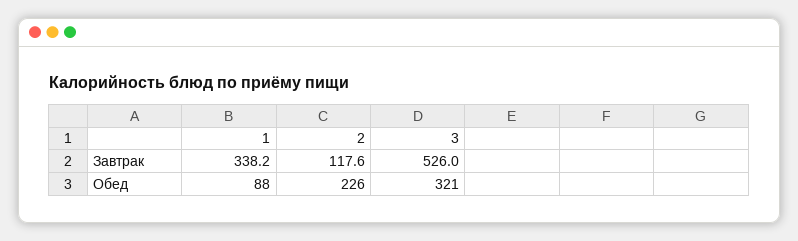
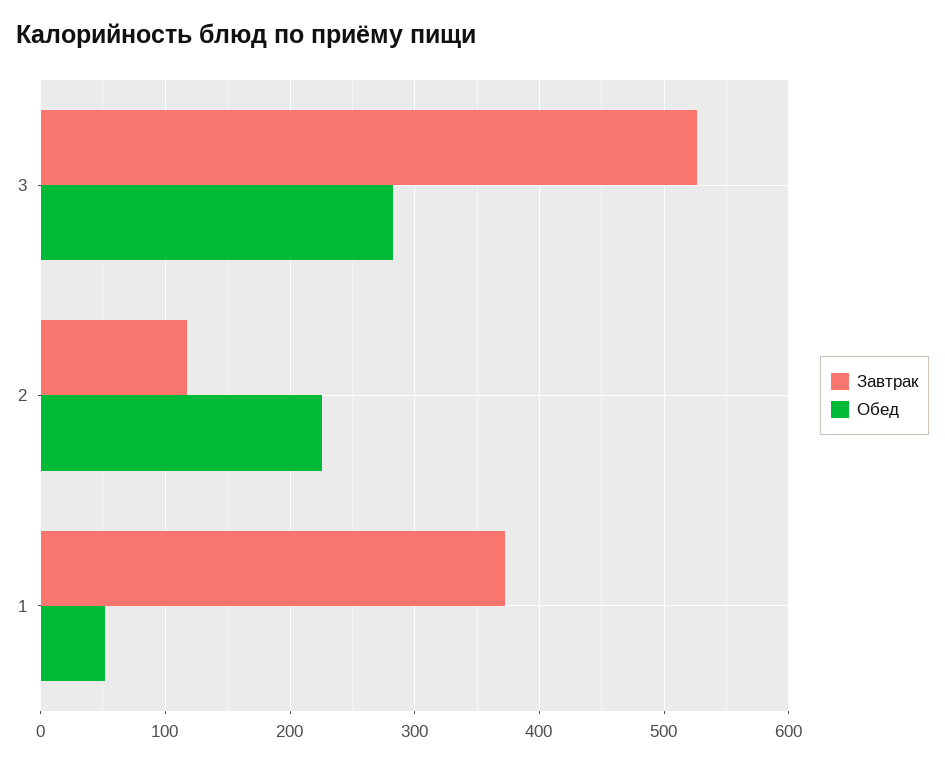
Завтрак, 1: 338.2 -> 370
Обед, 1: 88 -> 50
Обед, 3: 321 -> 280

